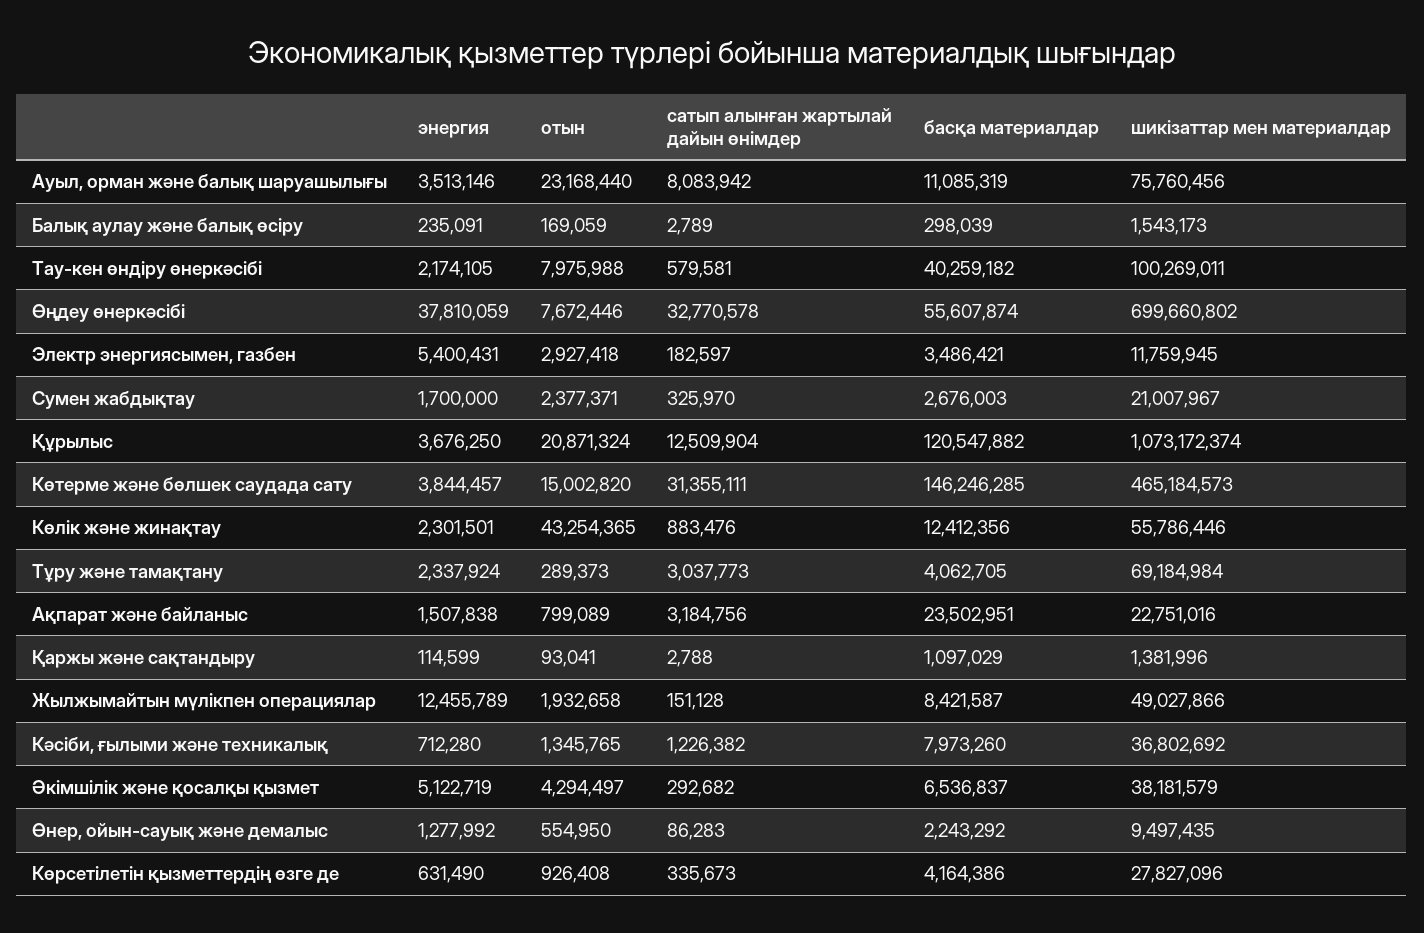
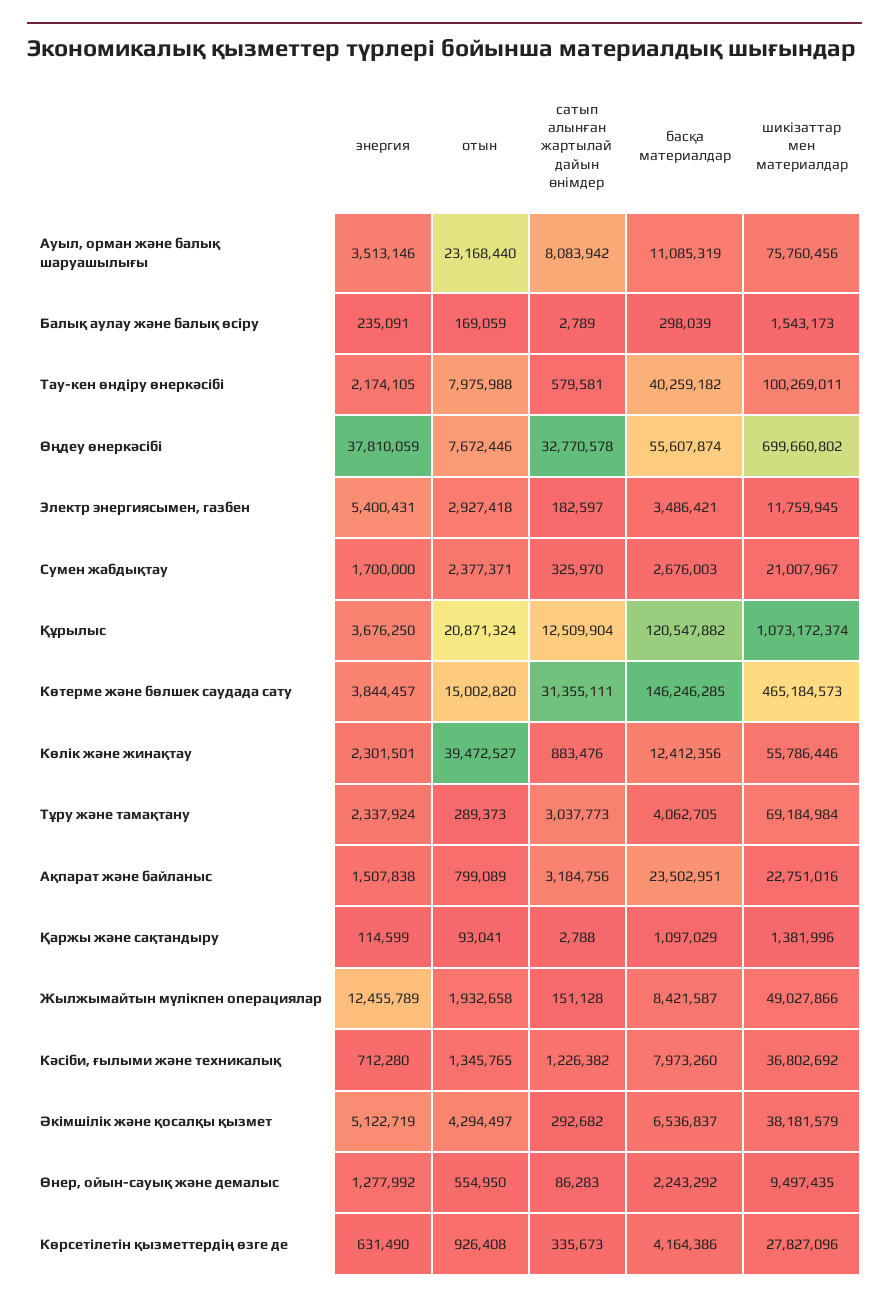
отын, Көлік және жинақтау: 43254365 -> 39472527

